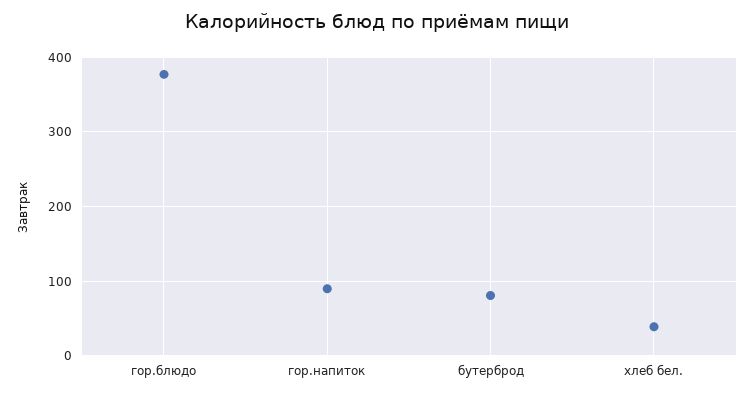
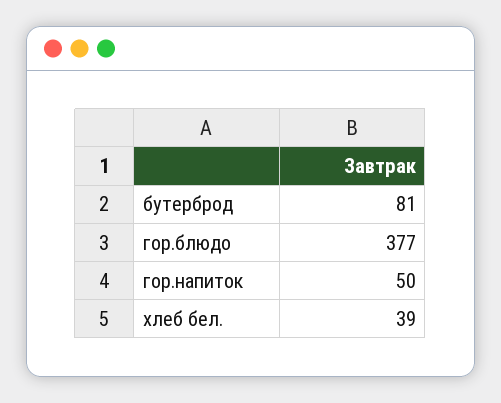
гор.напиток: 90 -> 50

